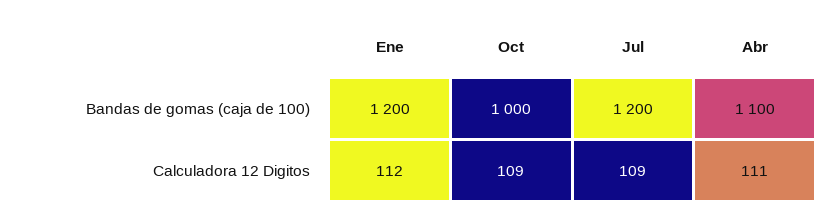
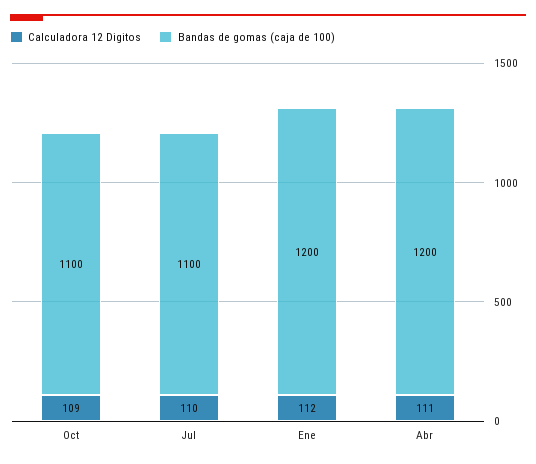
Bandas de gomas (caja de 100), Oct: 1000 -> 1100
Bandas de gomas (caja de 100), Jul: 1200 -> 1100
Bandas de gomas (caja de 100), Abr: 1100 -> 1200
Calculadora 12 Digitos, Jul: 109 -> 110

